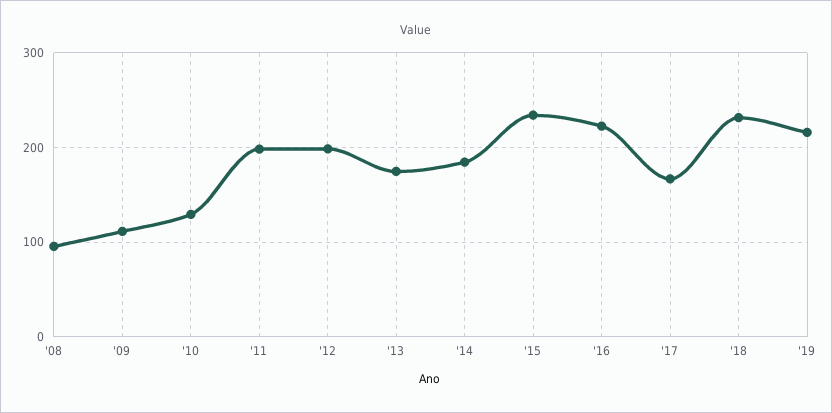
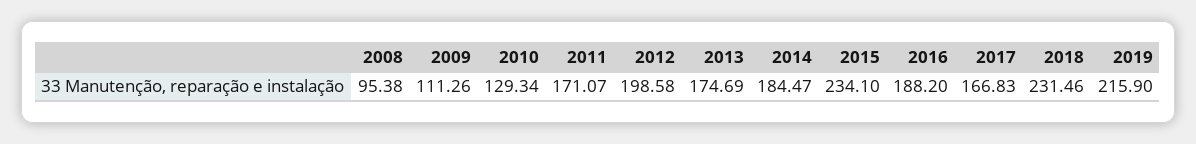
'11: 200 -> 171.07
'16: 220 -> 188.2

